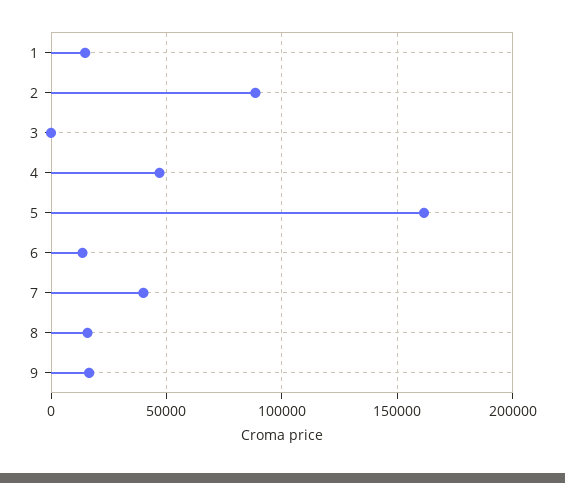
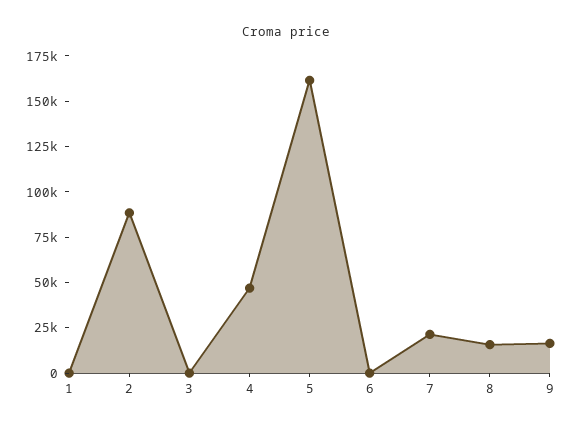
1: 15000 -> 0
6: 15000 -> 0
7: 40000 -> 20000

